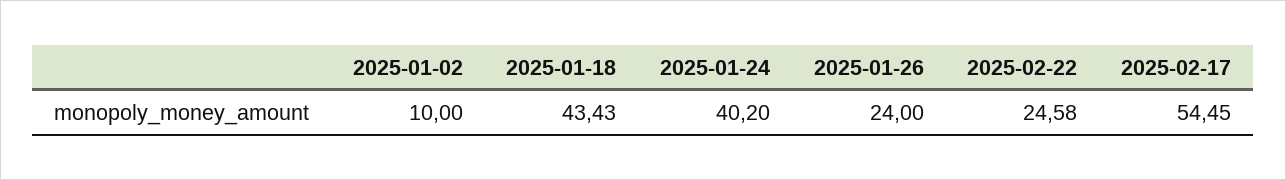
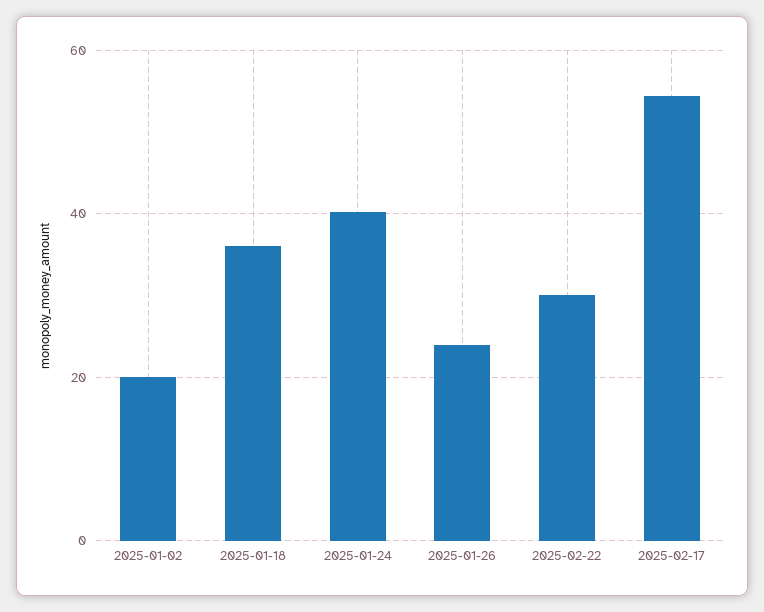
2025-01-02: 10 -> 20
2025-01-18: 43.43 -> 36
2025-02-22: 24.58 -> 30

